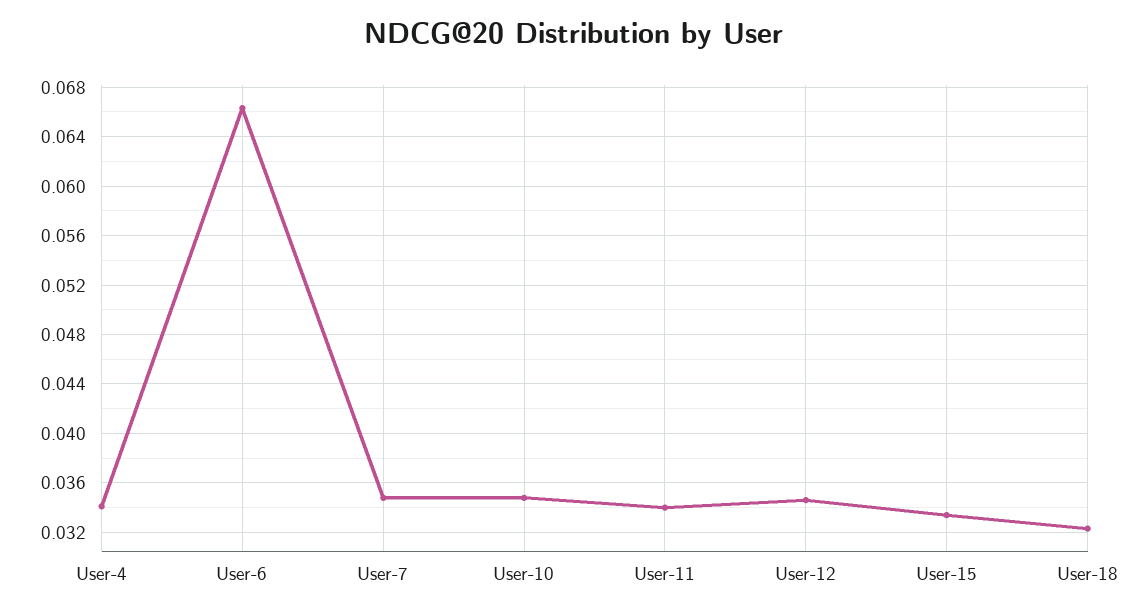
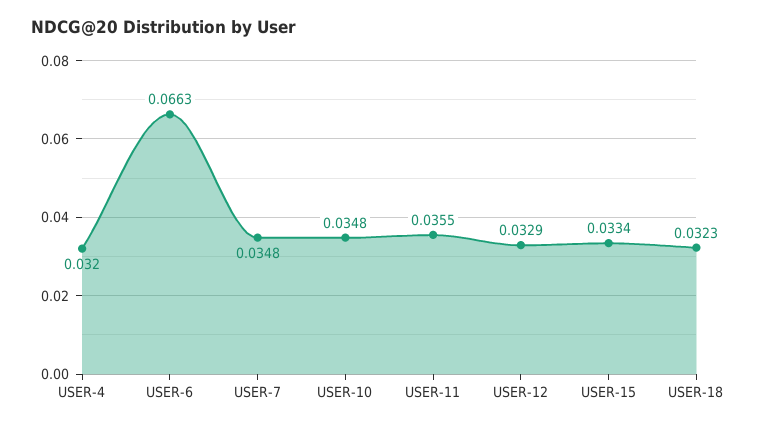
User-4: 0.034 -> 0.032
User-11: 0.034 -> 0.0355
User-12: 0.0345 -> 0.0329

